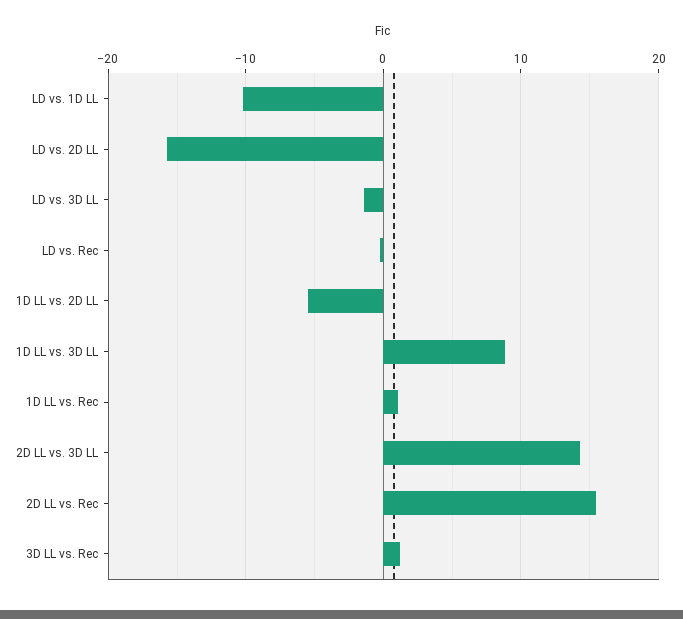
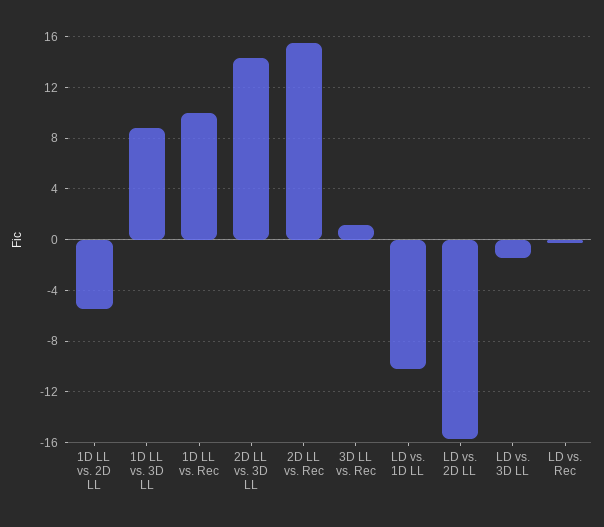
1D LL vs. Rec: 1 -> 10

